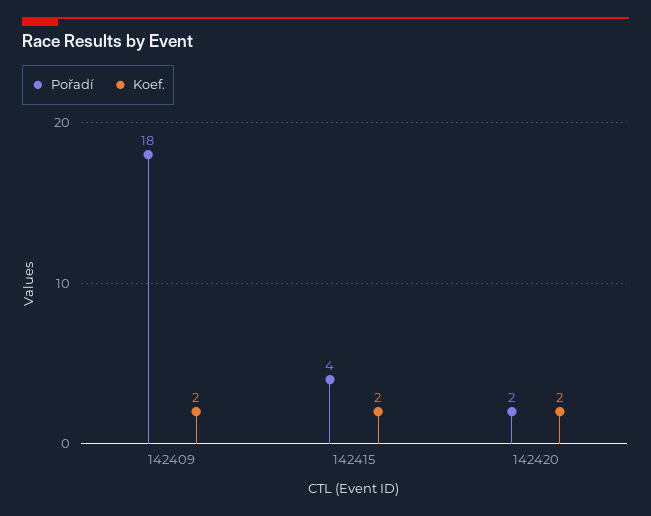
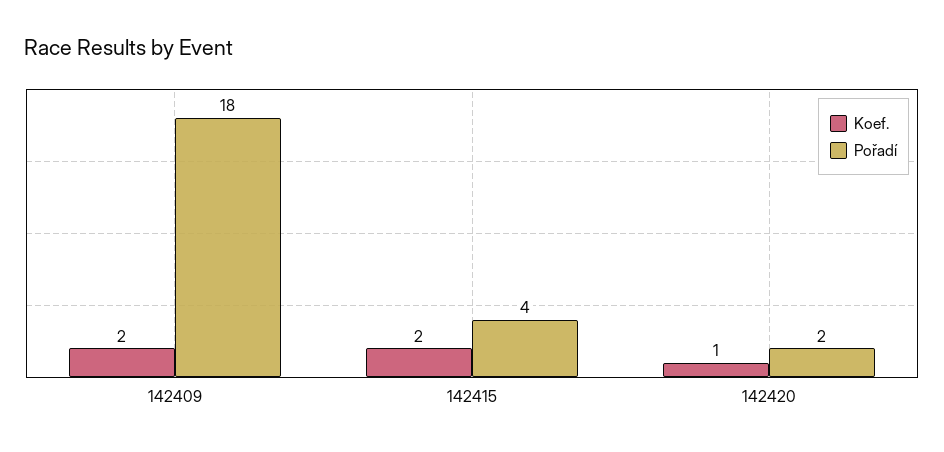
Koef., 142420: 2 -> 1

